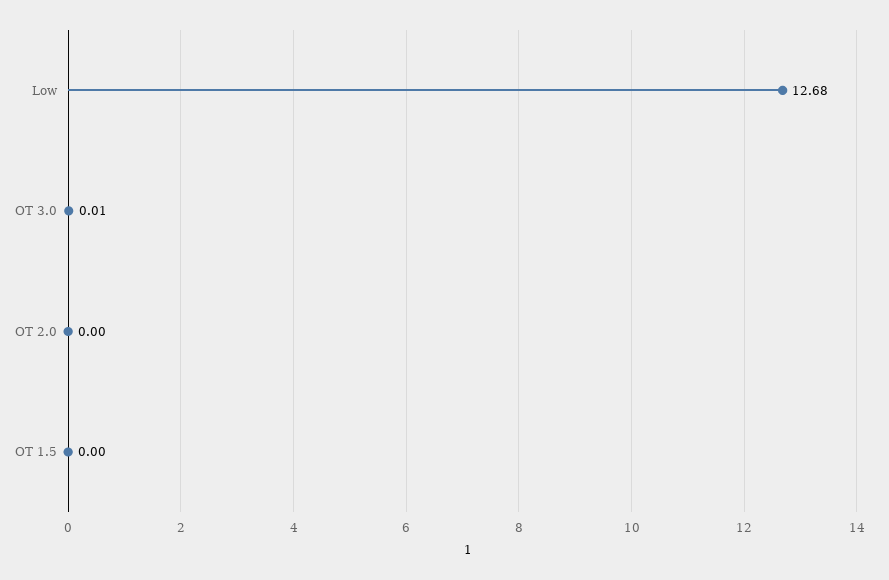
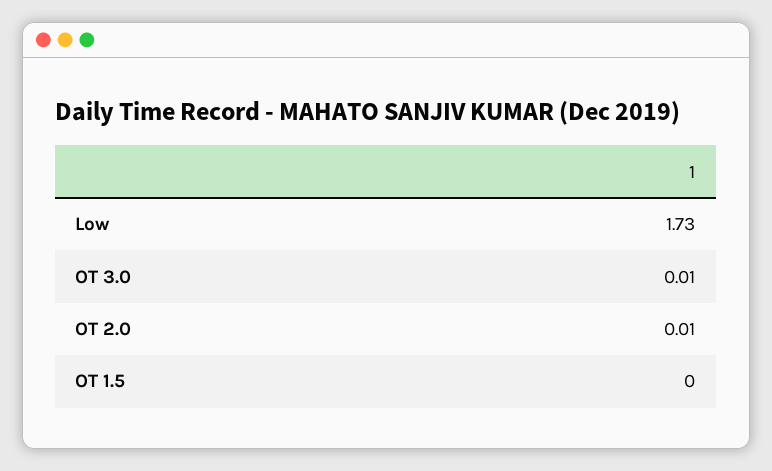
Low: 12.68 -> 1.73
OT 2.0: 0 -> 0.01

